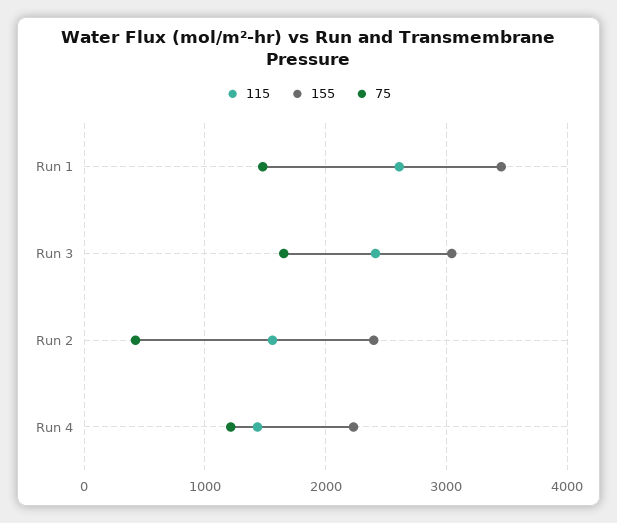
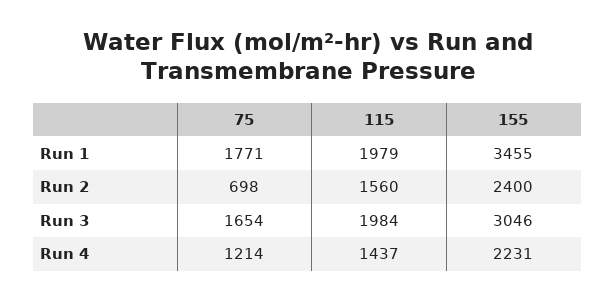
115, Run 1: 2600 -> 1979
75, Run 1: 1500 -> 1771
115, Run 3: 2400 -> 1984
75, Run 2: 400 -> 698

